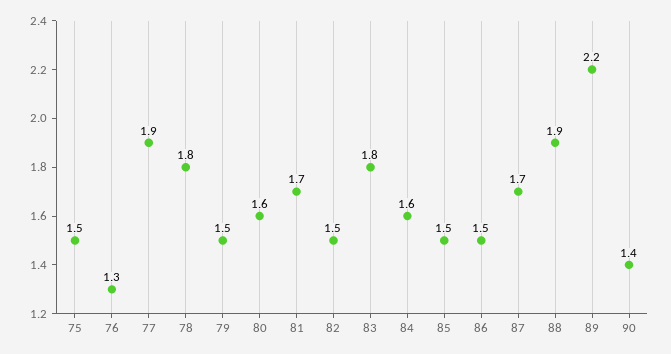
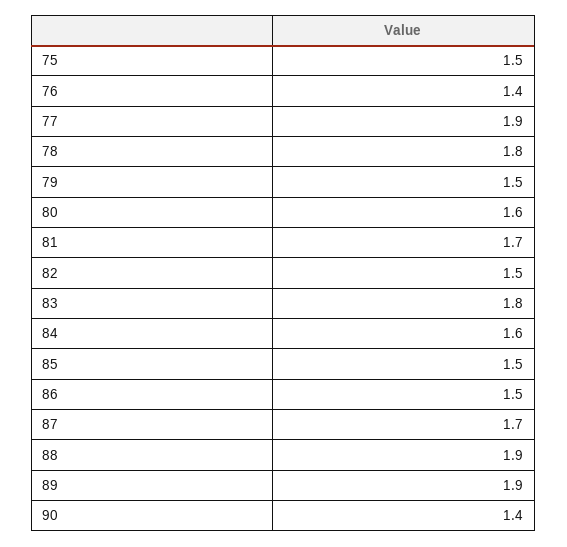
76: 1.3 -> 1.4
89: 2.2 -> 1.9

